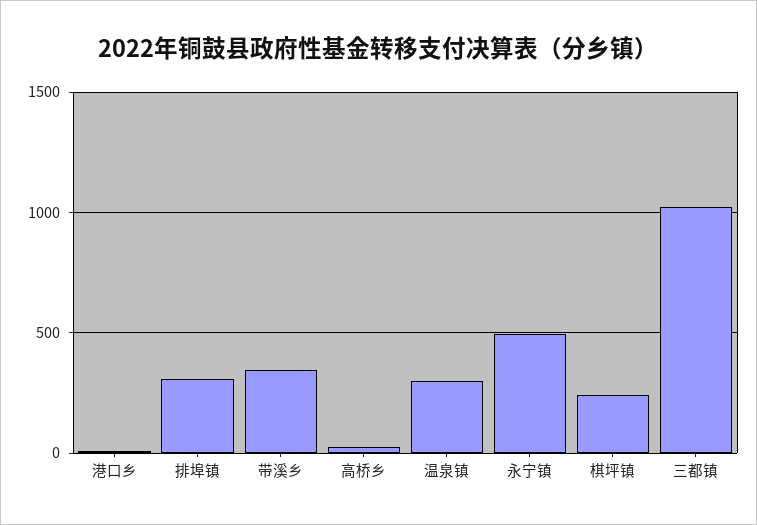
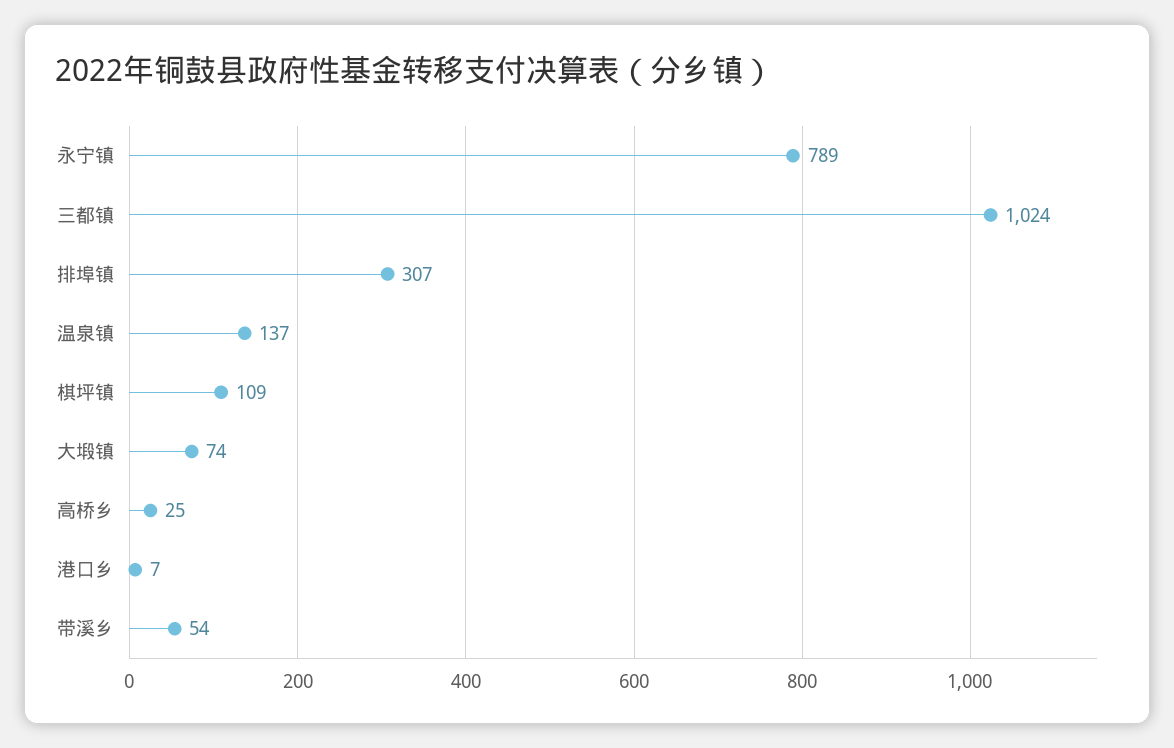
带溪乡: 350 -> 54
温泉镇: 300 -> 137
永宁镇: 500 -> 789
棋坪镇: 250 -> 109
大塅镇: none -> 74

